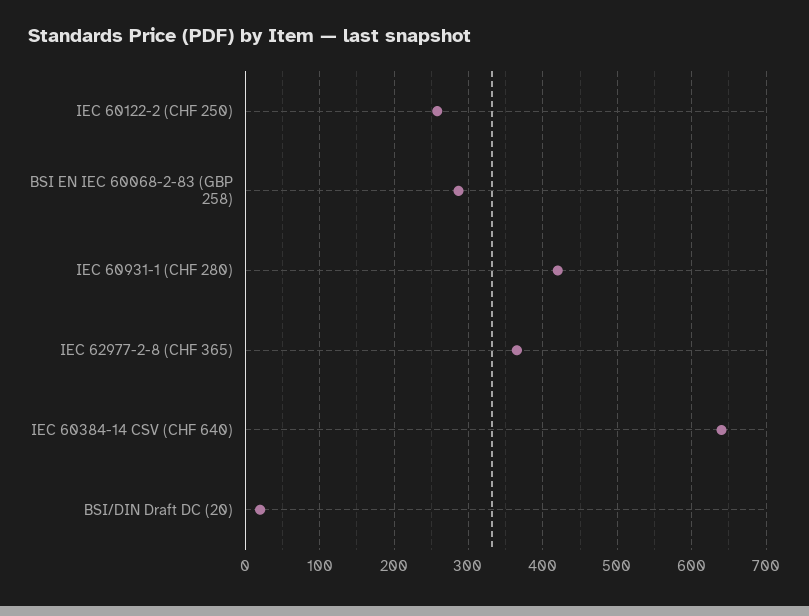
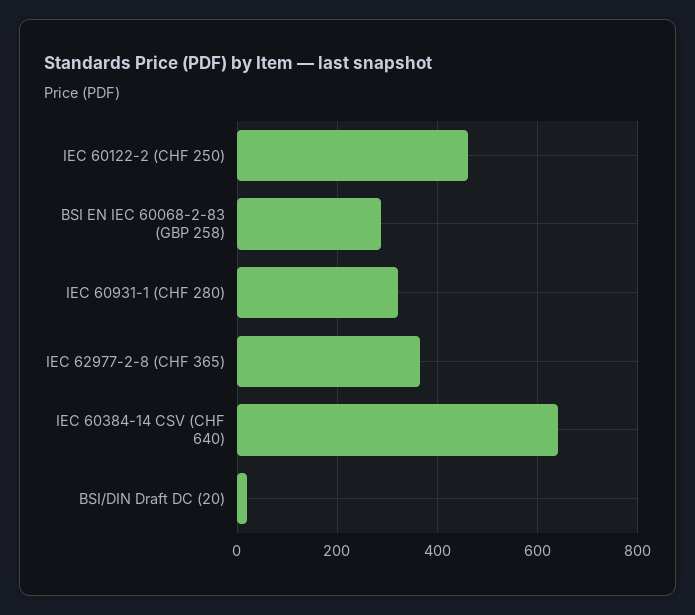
IEC 60122-2 (CHF 250): 260 -> 460
IEC 60931-1 (CHF 280): 420 -> 320

